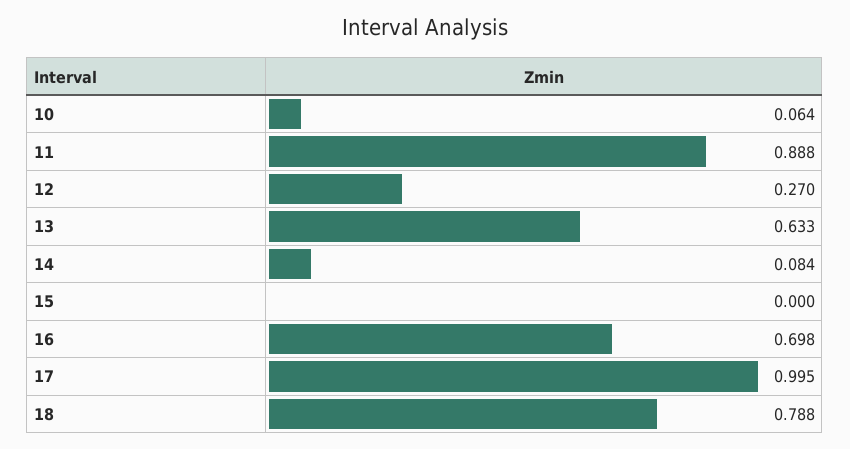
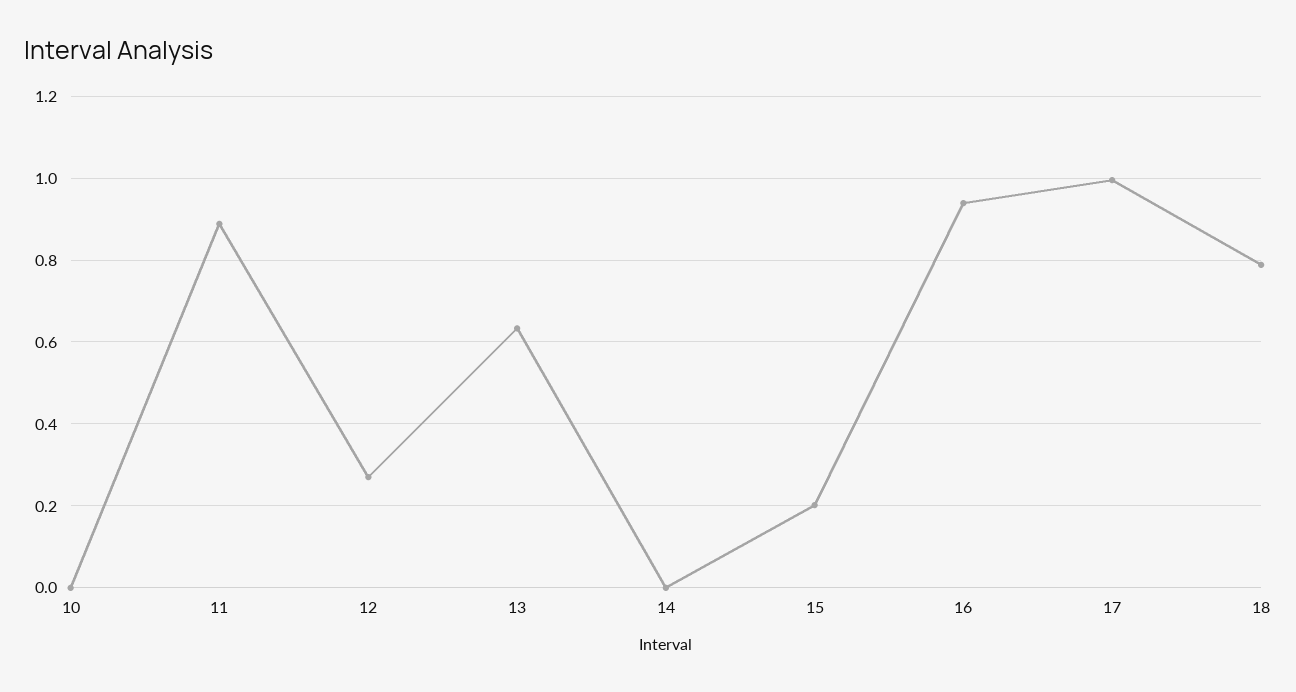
10: 0.064 -> 0
14: 0.084 -> 0
15: 0 -> 0.2
16: 0.698 -> 0.94

